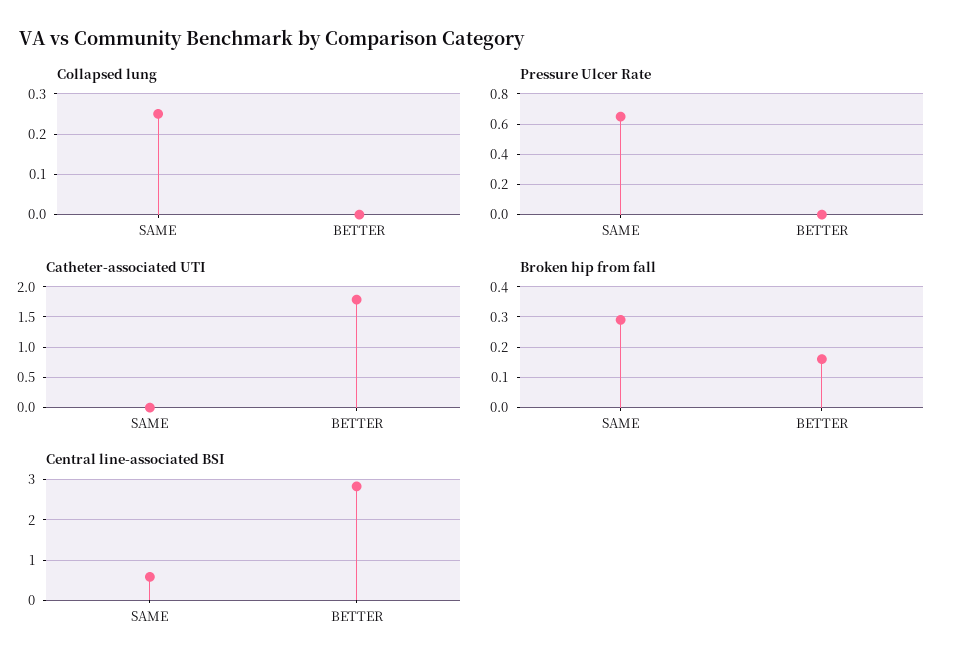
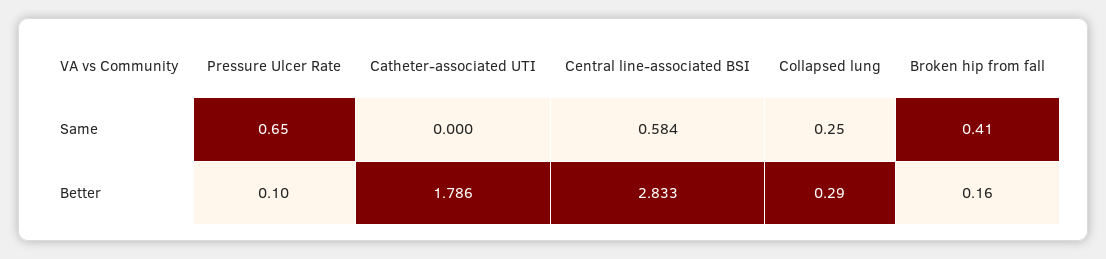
Collapsed lung, BETTER: 0 -> 0.29
Pressure Ulcer Rate, BETTER: 0 -> 0.1
Broken hip from fall, SAME: 0.3 -> 0.41

